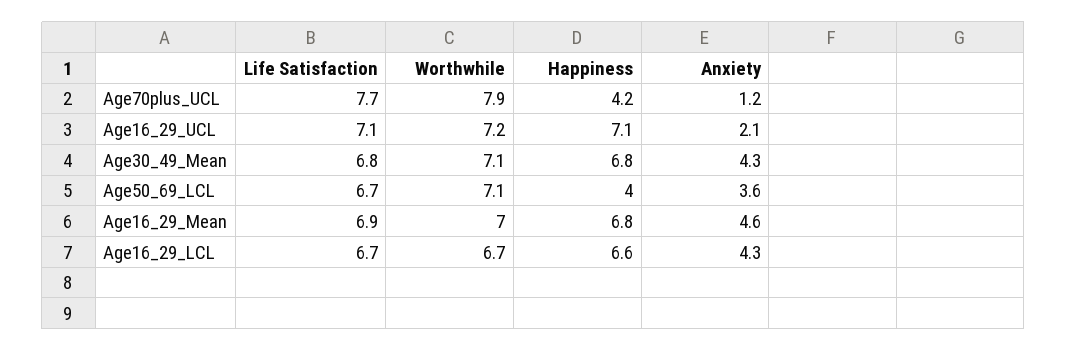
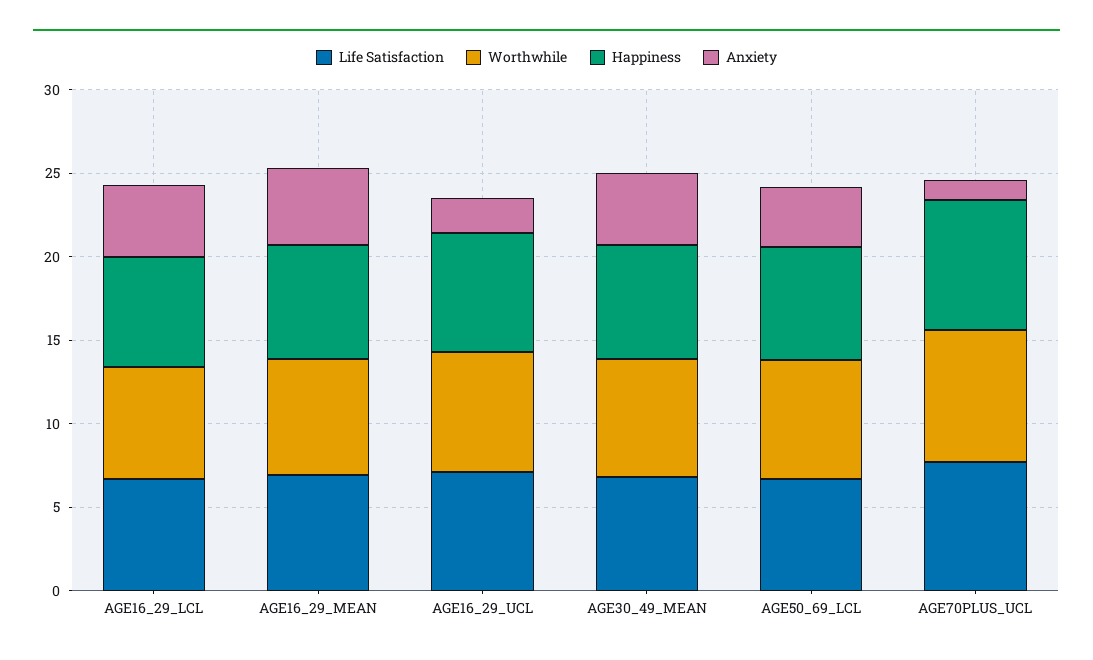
Happiness, Age70plus_UCL: 4.2 -> 8
Happiness, Age50_69_LCL: 4 -> 7

